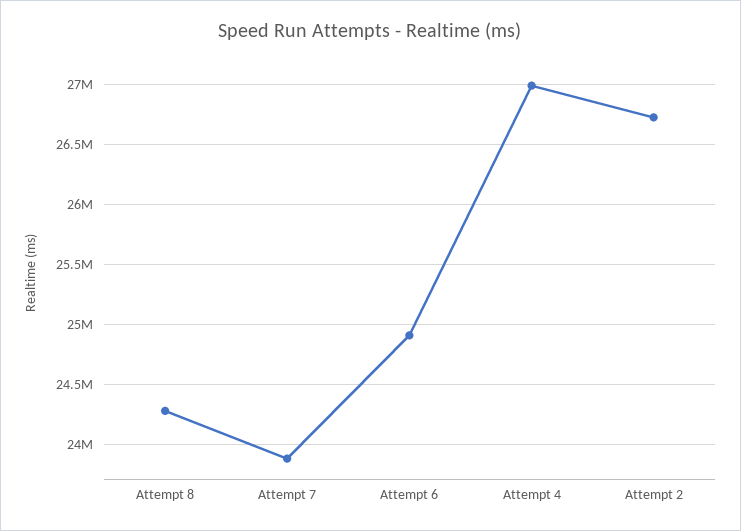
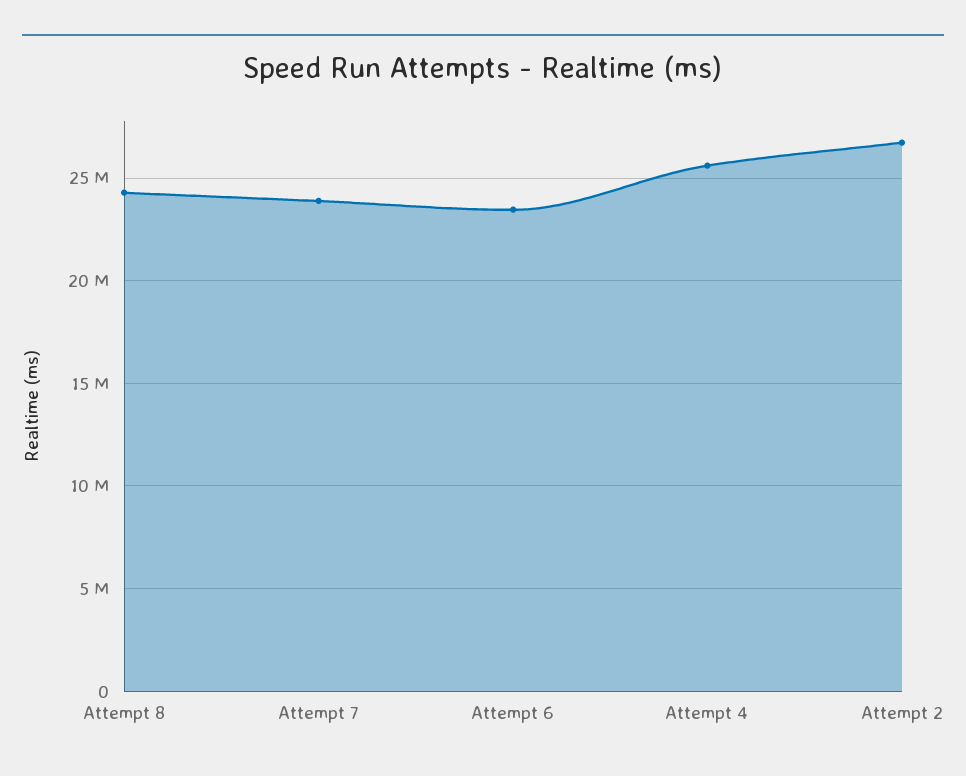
Attempt 6: 24900000 -> 23500000
Attempt 4: 27000000 -> 25500000

